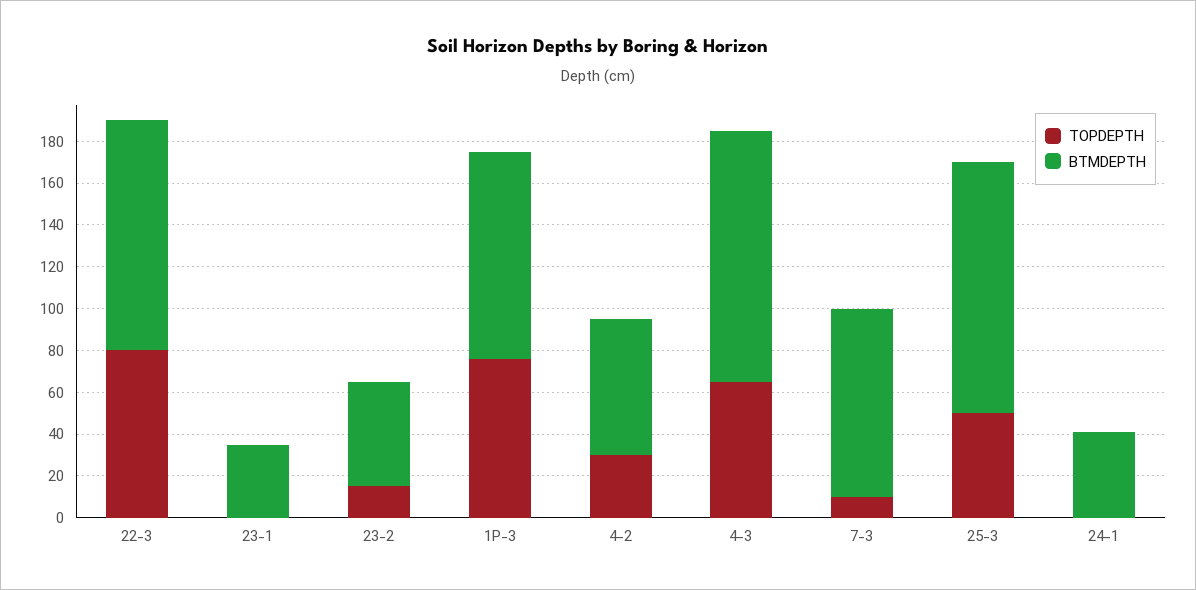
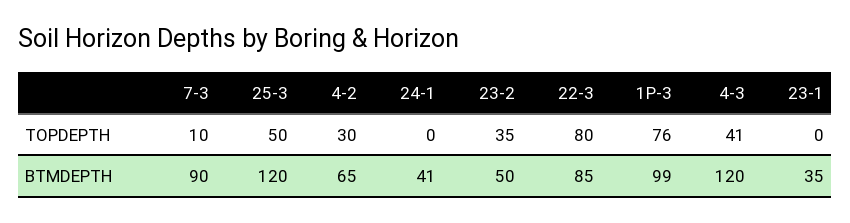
BTMDEPTH, 22-3: 110 -> 85
TOPDEPTH, 23-2: 15 -> 35
TOPDEPTH, 4-3: 65 -> 41

